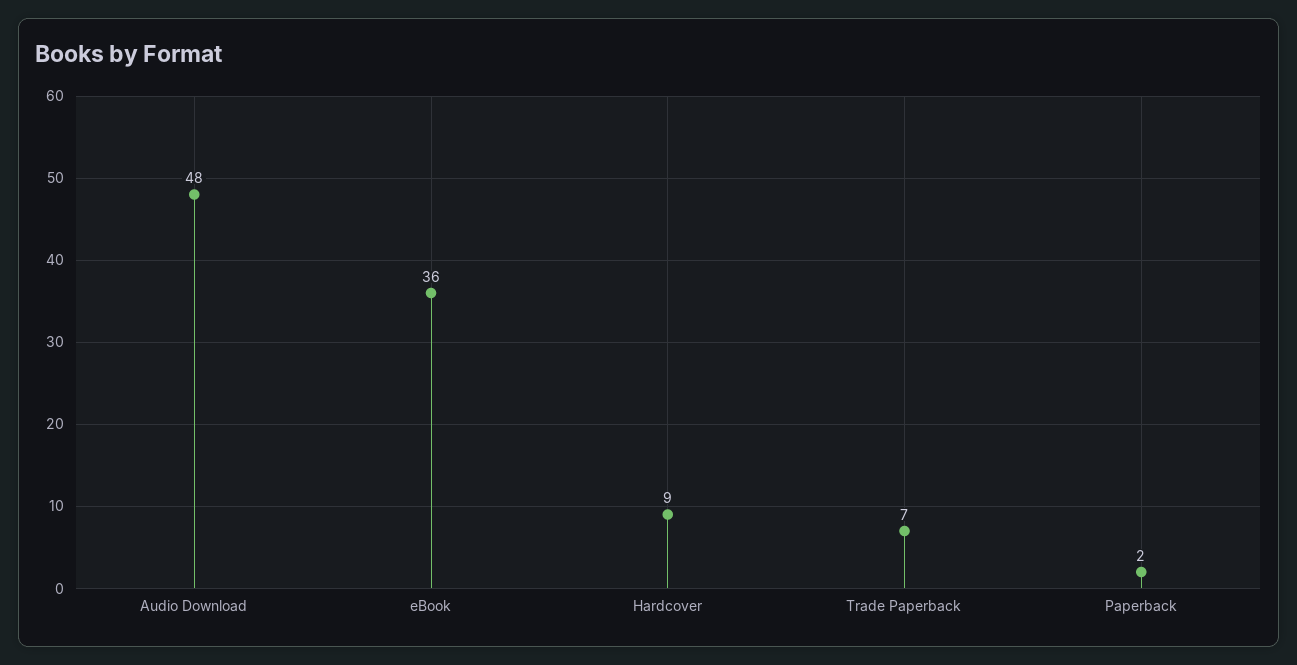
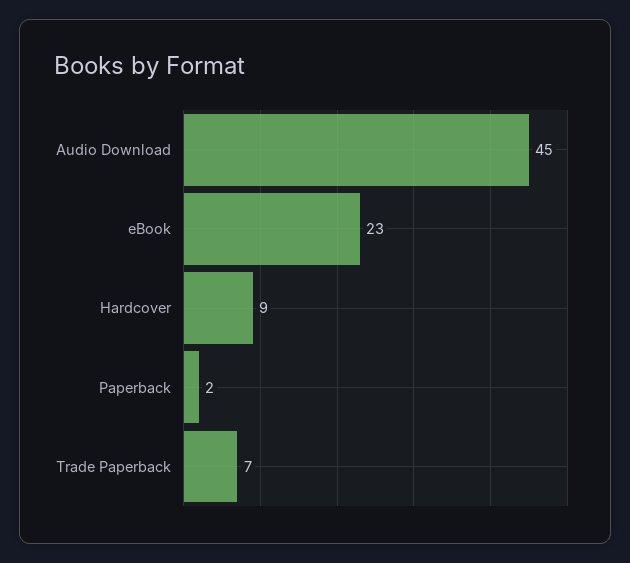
Audio Download: 48 -> 45
eBook: 36 -> 23

